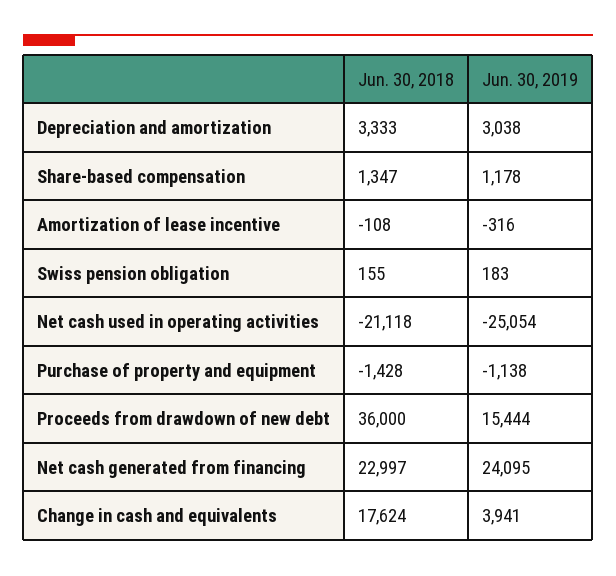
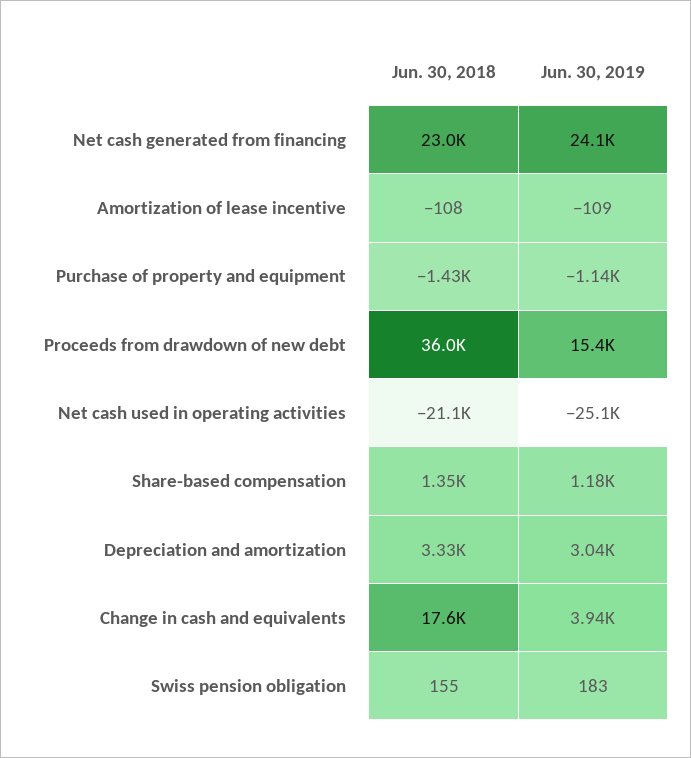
Jun. 30, 2019, Amortization of lease incentive: -316 -> -109

